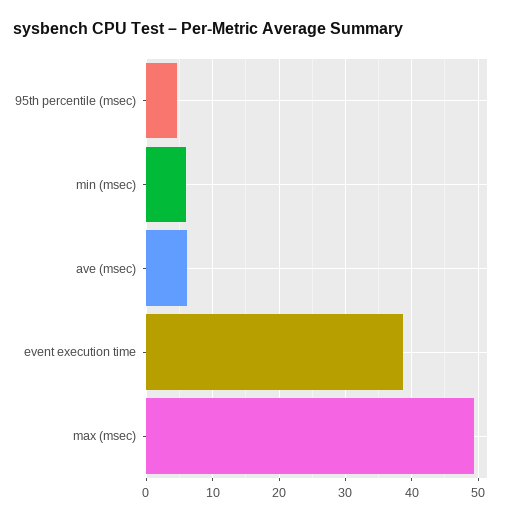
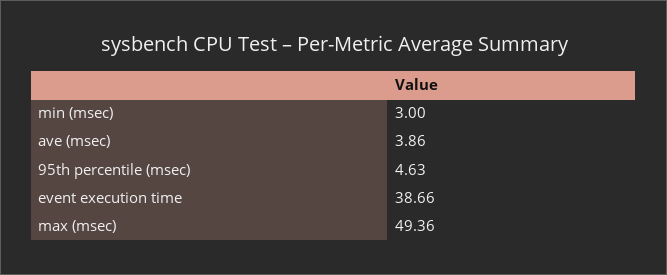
min (msec): 6 -> 3
ave (msec): 6 -> 3.86

